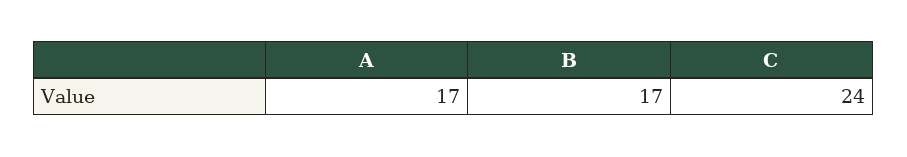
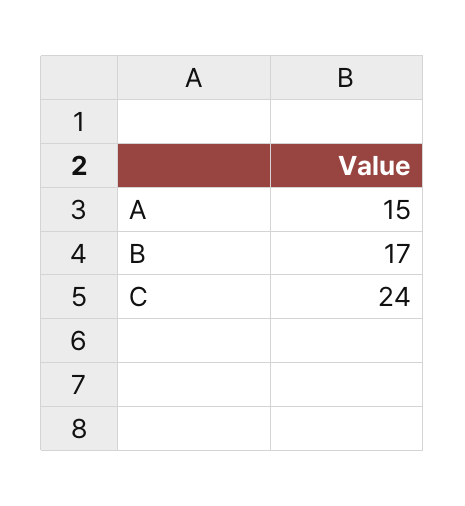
A: 17 -> 15

